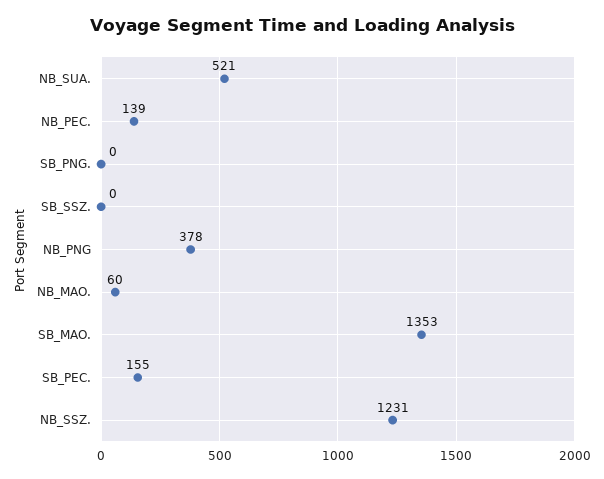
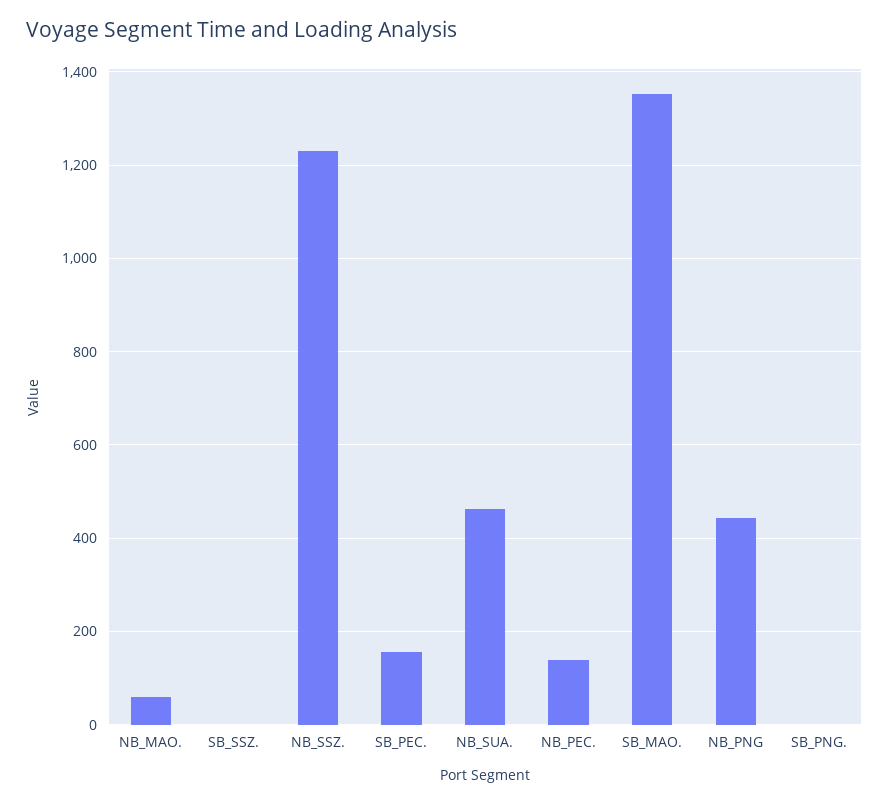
NB_SUA.: 521 -> 460
NB_PNG: 378 -> 440

